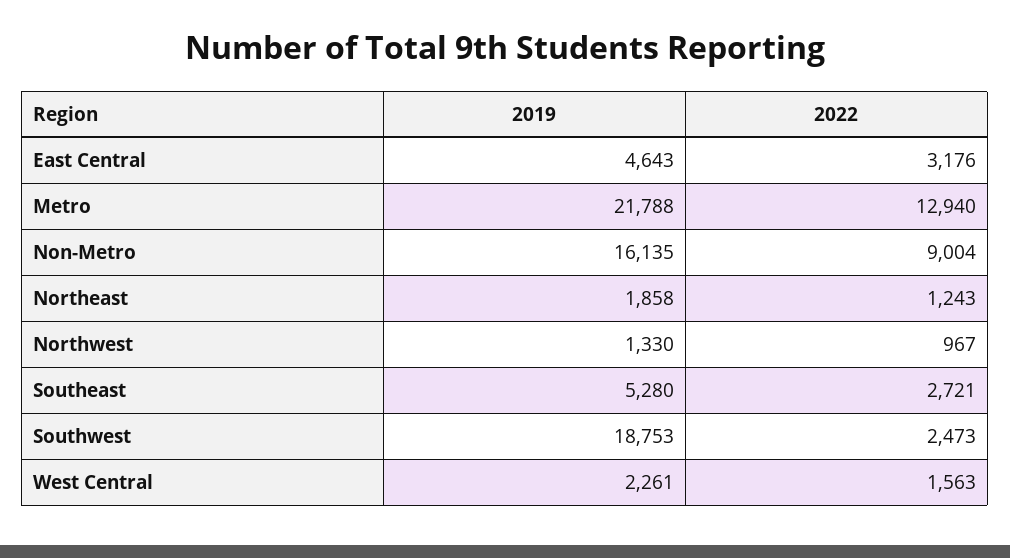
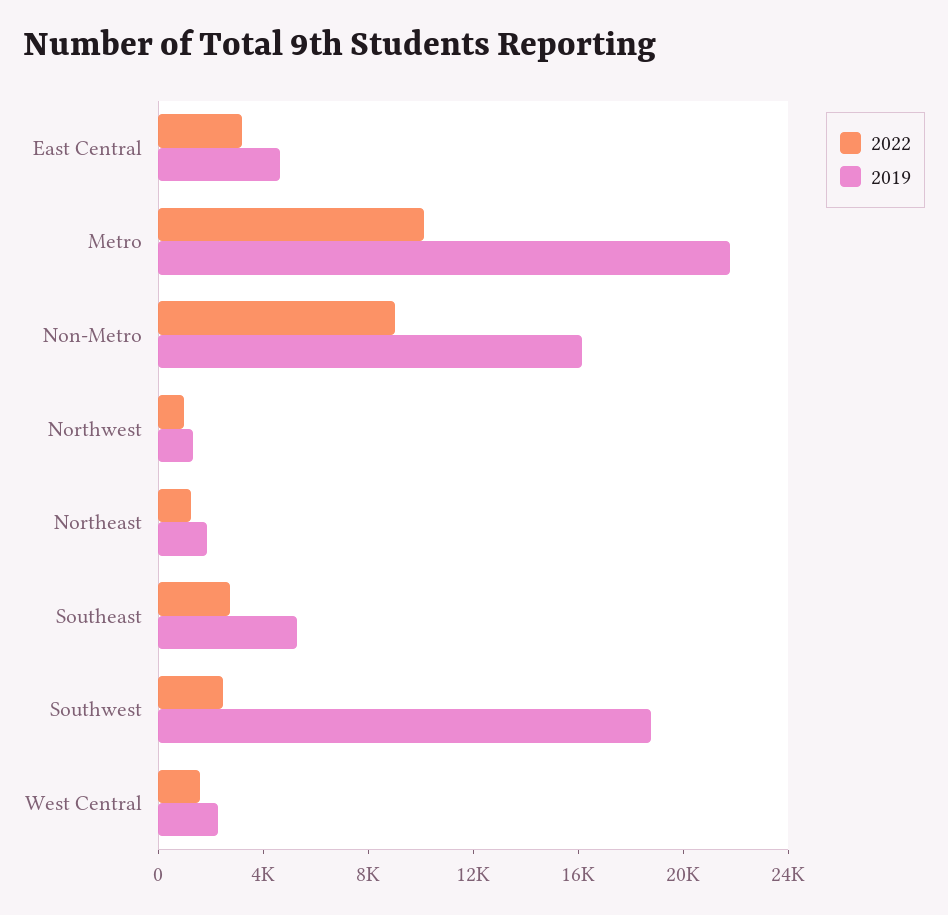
2022, Metro: 12940 -> 10000

